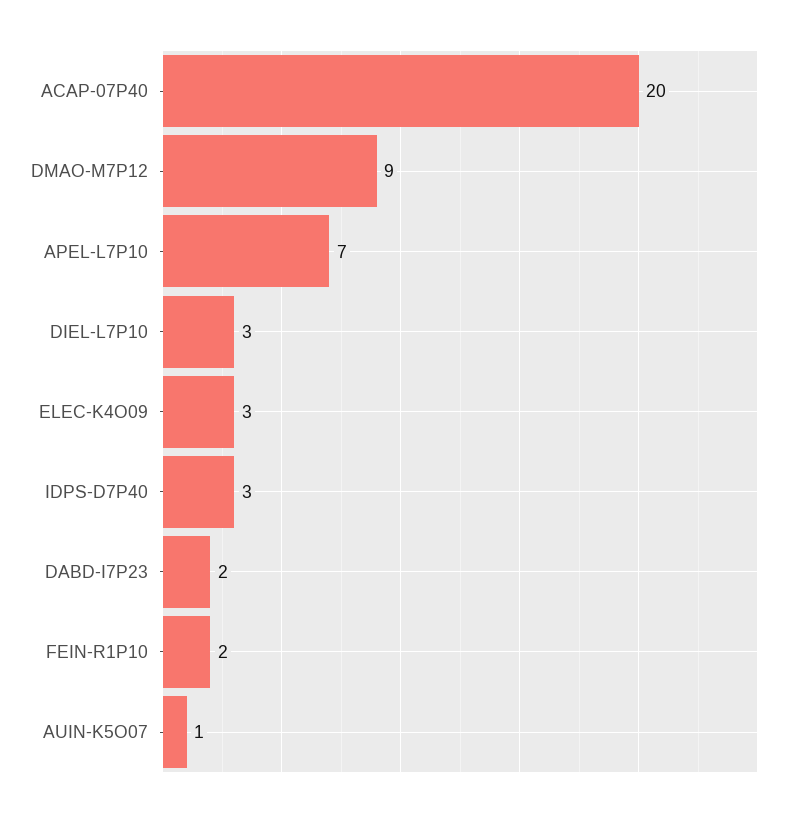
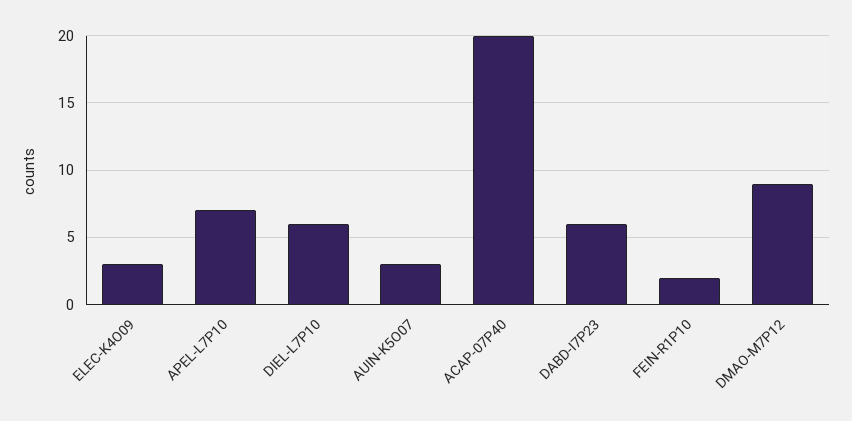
DIEL-L7P10: 3 -> 6
IDPS-D7P40: 3 -> none
DABD-I7P23: 2 -> 6
AUIN-K5O07: 1 -> 3

